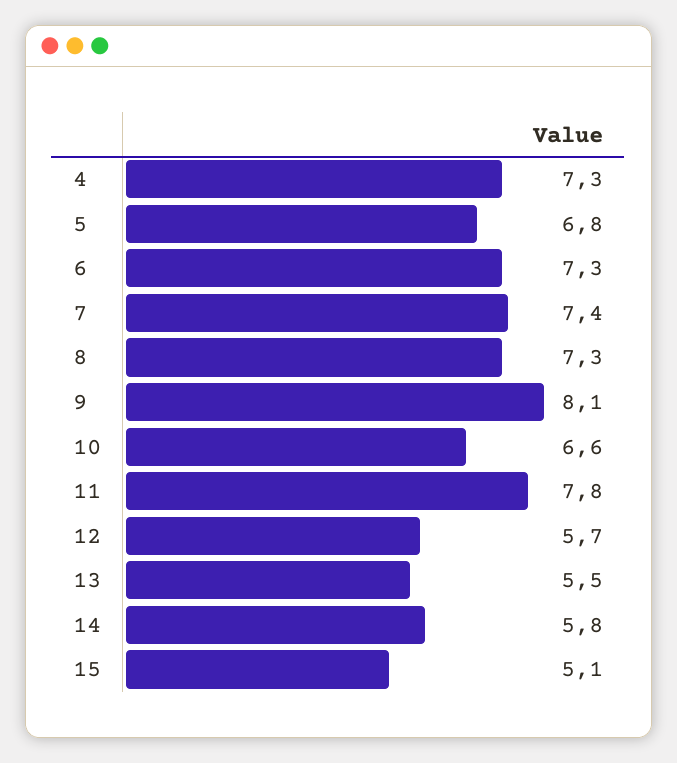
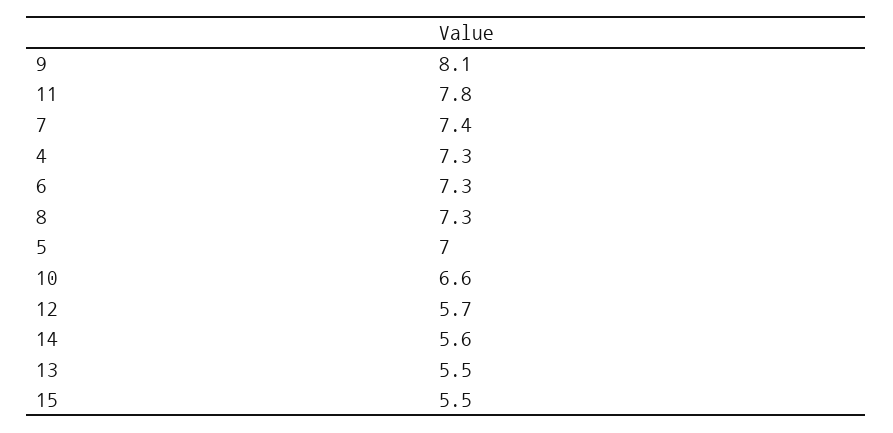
5: 6.8 -> 7
14: 5.8 -> 5.6
15: 5.1 -> 5.5

